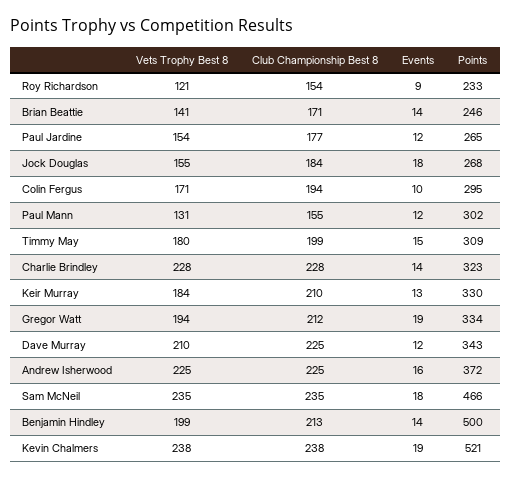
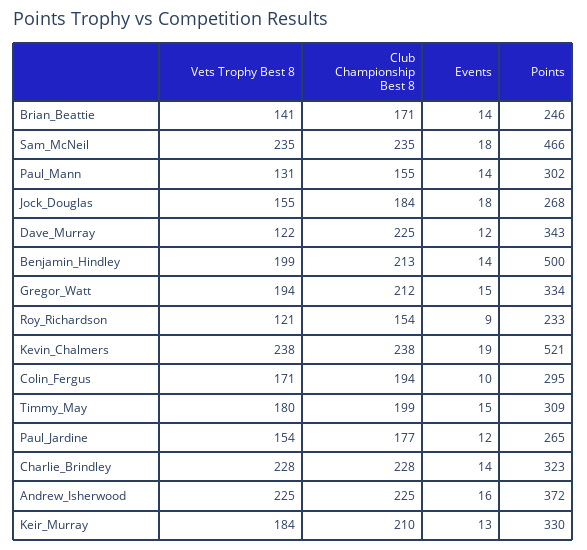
Events, Paul Mann: 12 -> 14
Events, Gregor Watt: 19 -> 15
Vets Trophy Best 8, Dave Murray: 210 -> 122

